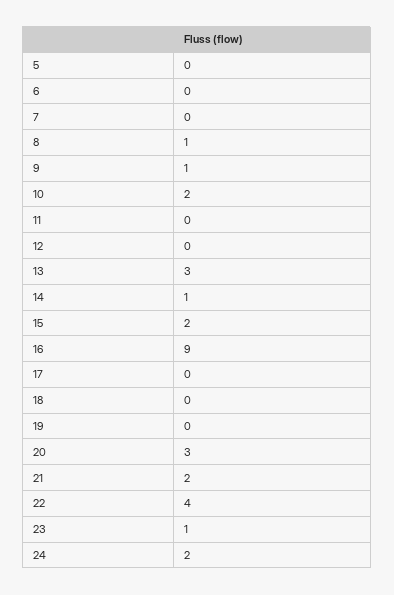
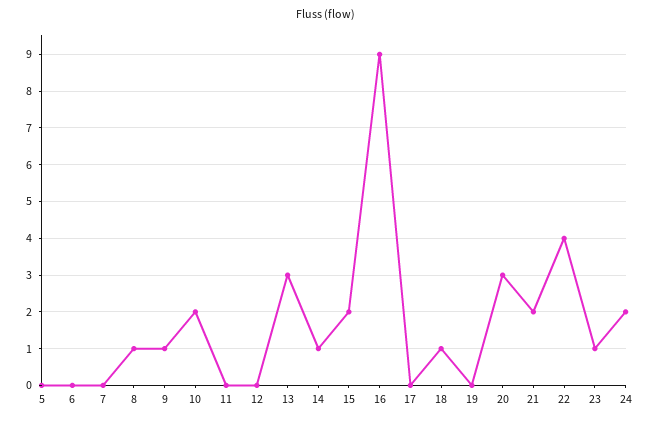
18: 0 -> 1

